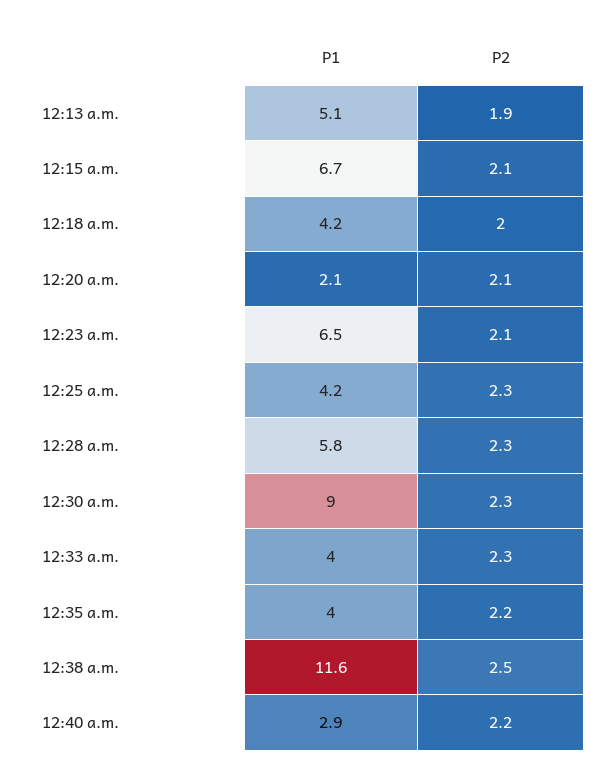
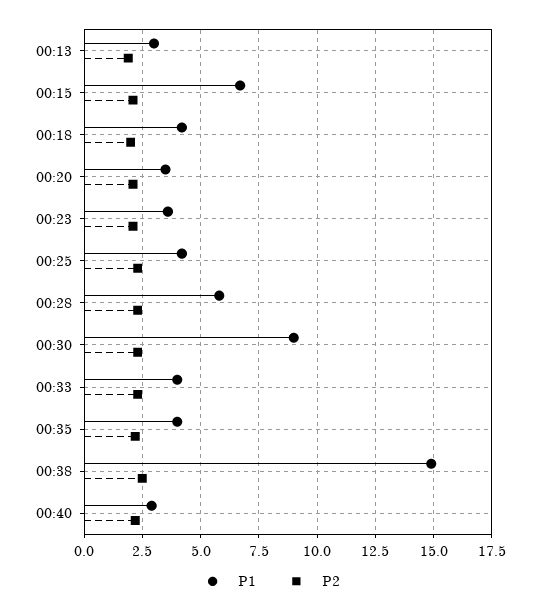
P1, 12:13 a.m.: 5.1 -> 3
P1, 12:20 a.m.: 2.1 -> 3.5
P1, 12:23 a.m.: 6.5 -> 3.5
P1, 12:38 a.m.: 11.6 -> 15

